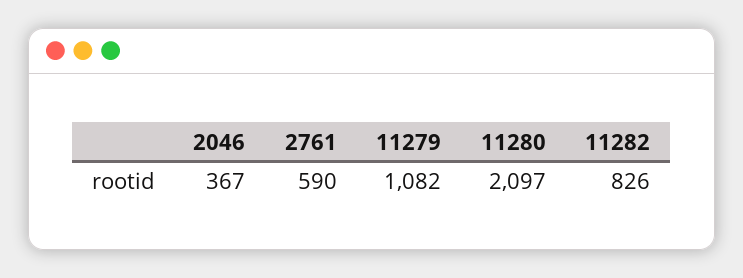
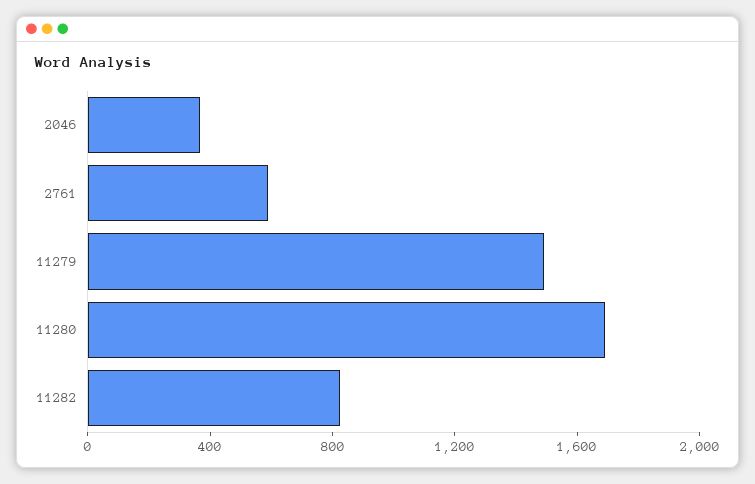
11279: 1082 -> 1500
11280: 2097 -> 1700

